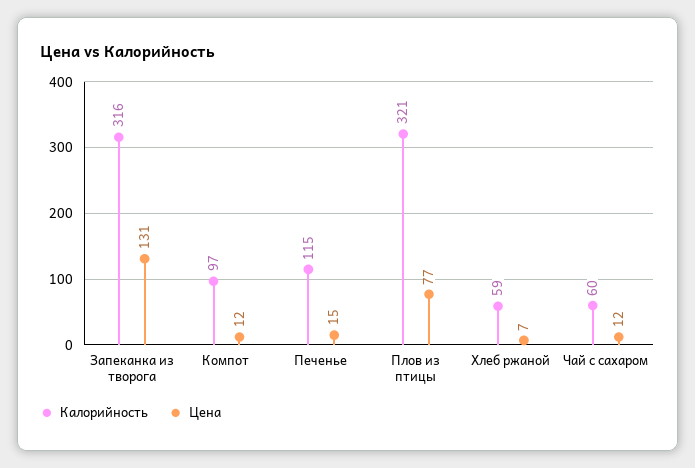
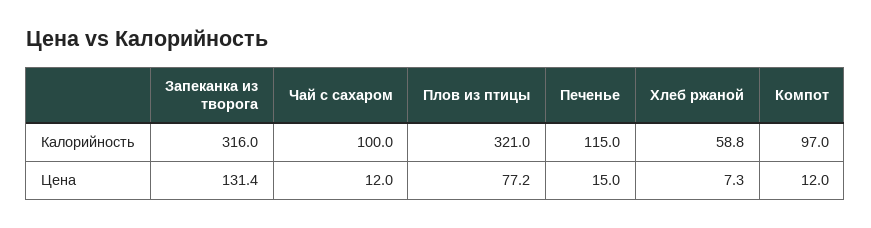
Калорийность, Чай с сахаром: 60 -> 100

